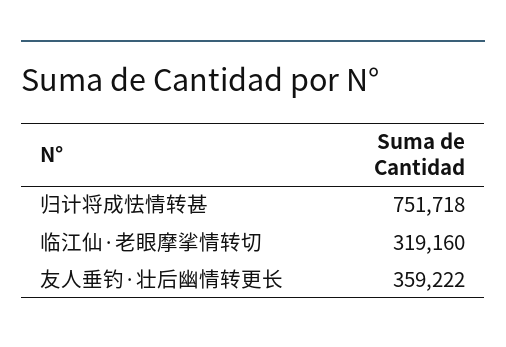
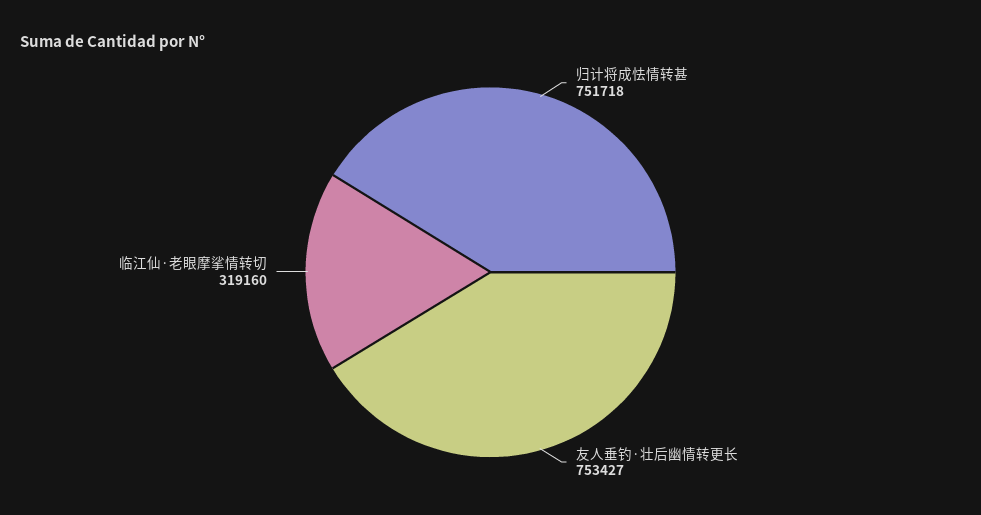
友人垂钓·壮后幽情转更长: 359222 -> 753427

